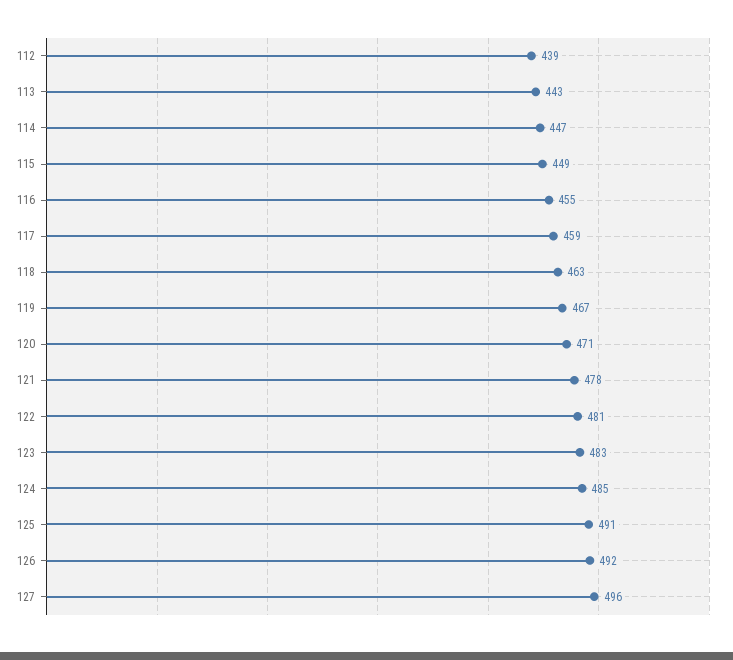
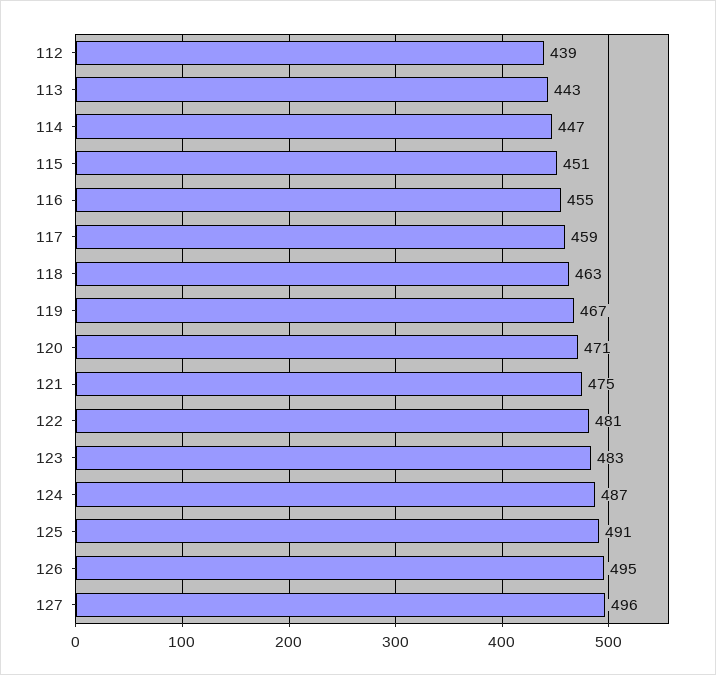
115: 449 -> 451
121: 478 -> 475
124: 485 -> 487
126: 492 -> 495

